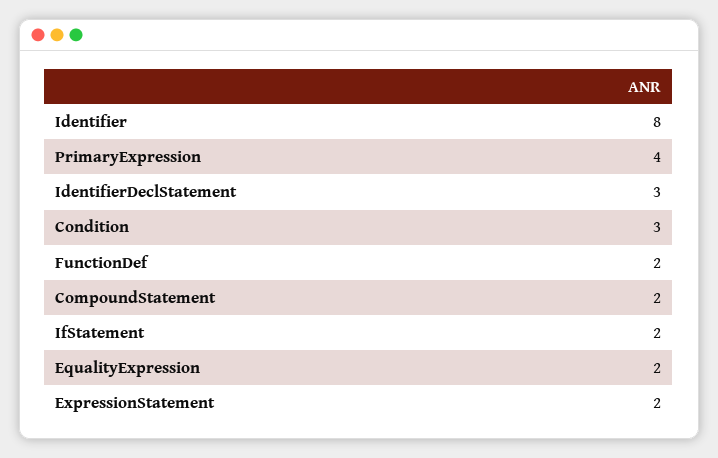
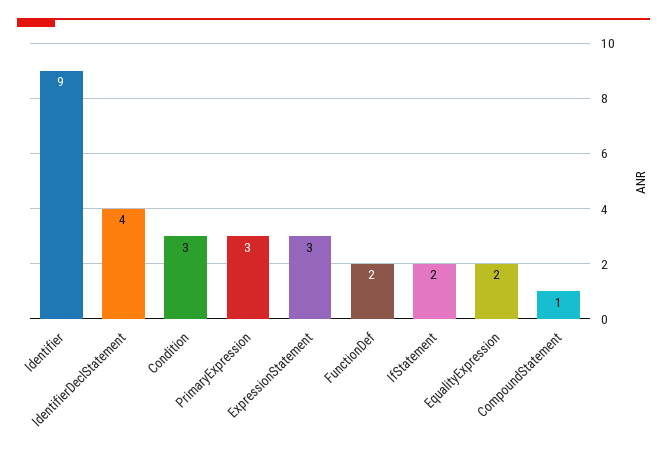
Identifier: 8 -> 9
PrimaryExpression: 4 -> 3
IdentifierDeclStatement: 3 -> 4
CompoundStatement: 2 -> 1
ExpressionStatement: 2 -> 3

